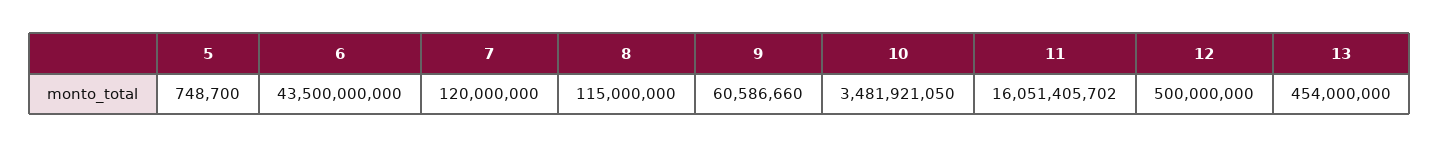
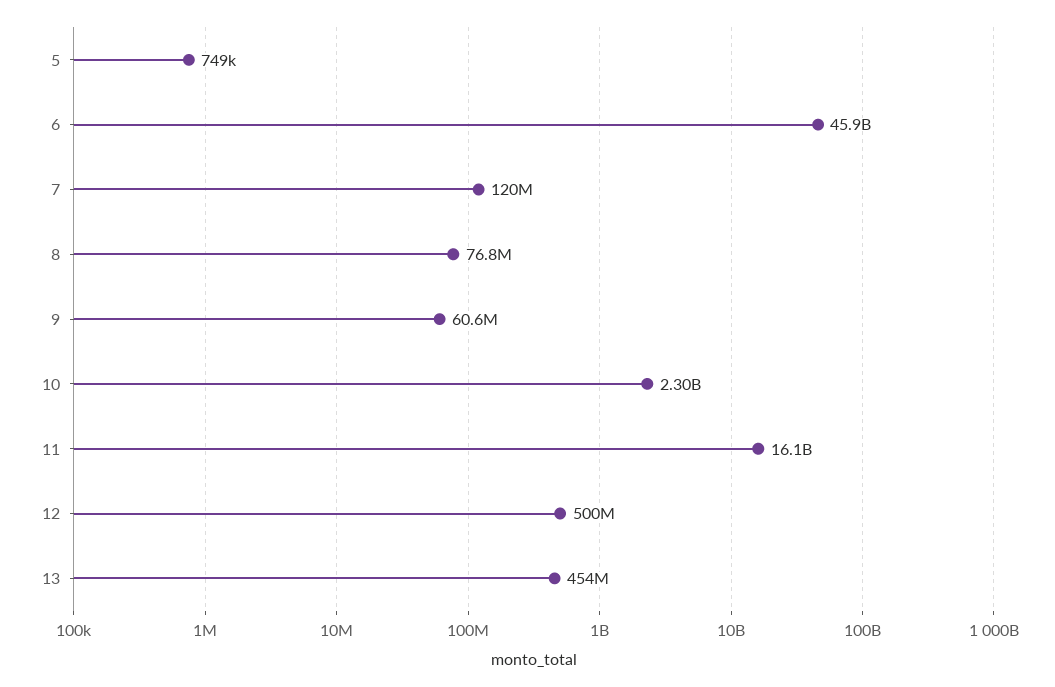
6: 43500000000 -> 45900000000
8: 115000000 -> 76800000
10: 3481921050 -> 2300000000

